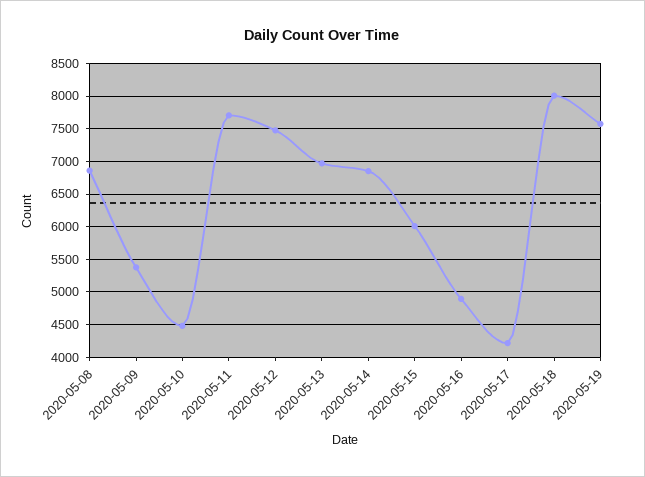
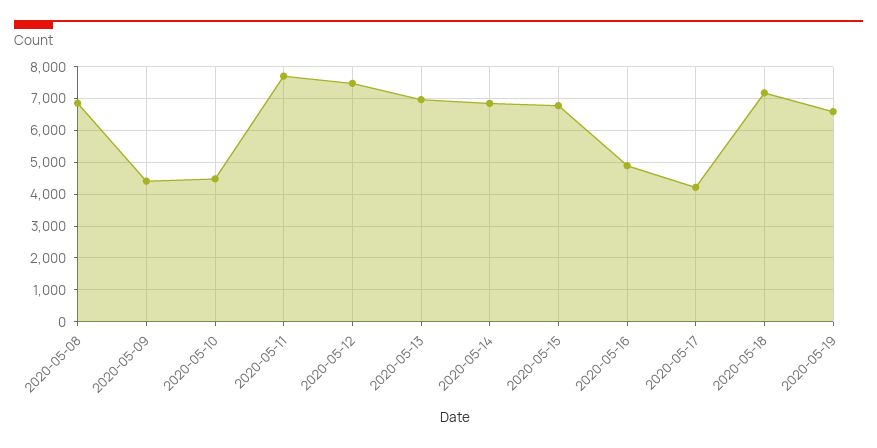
2020-05-09: 5400 -> 4400
2020-05-15: 6000 -> 6800
2020-05-18: 8000 -> 7200
2020-05-19: 7600 -> 6600

